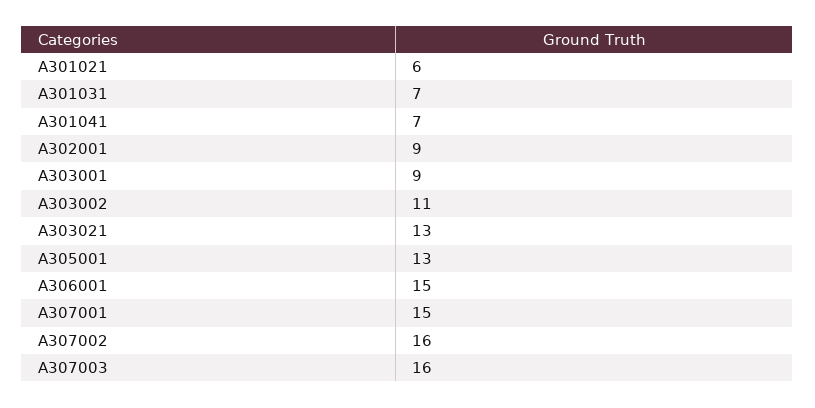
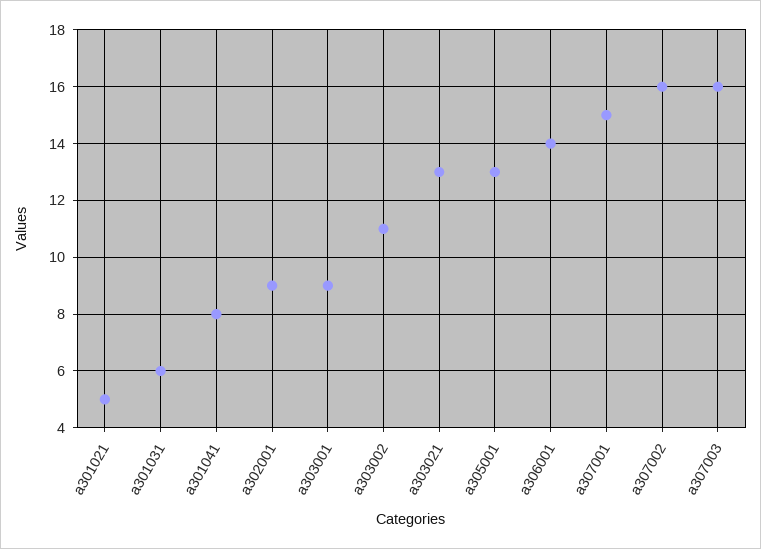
A301021: 6 -> 5
A301031: 7 -> 6
A301041: 7 -> 8
A306001: 15 -> 14

